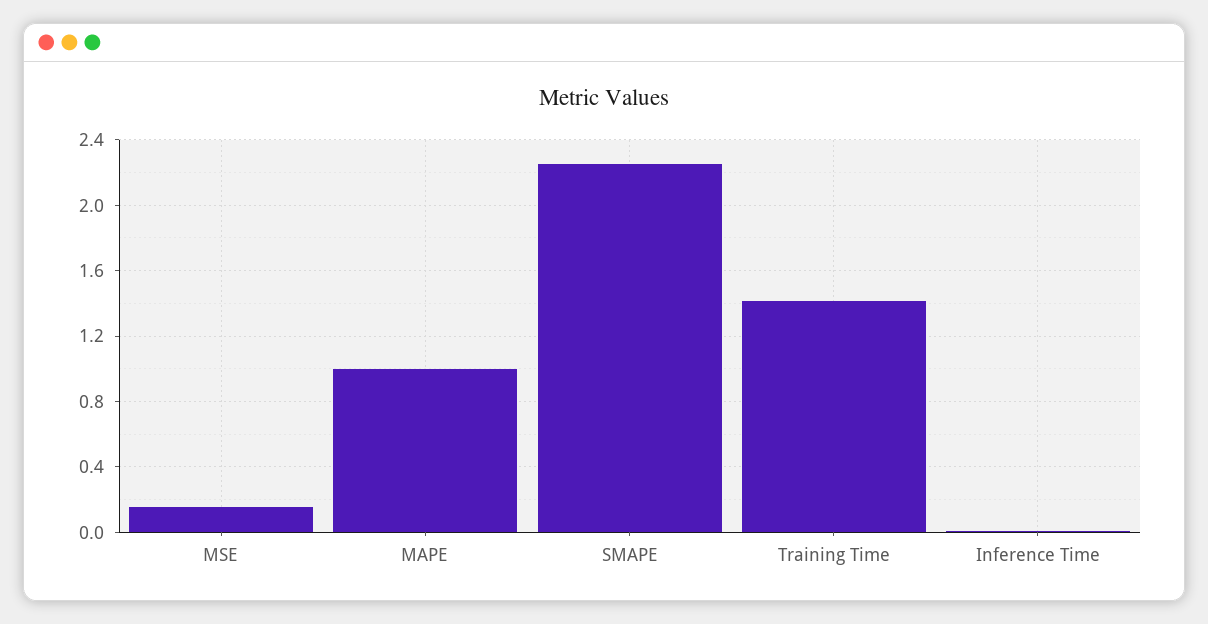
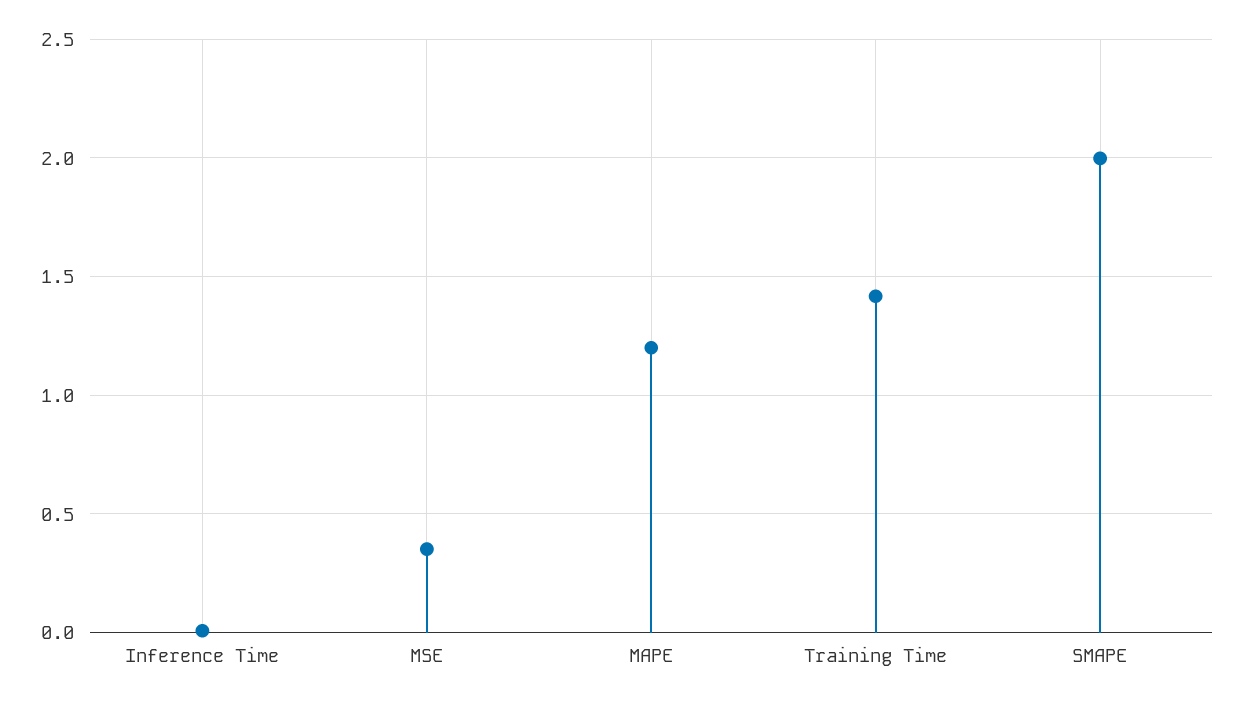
MSE: 0.15 -> 0.35
MAPE: 1 -> 1.2
SMAPE: 2.25 -> 2

